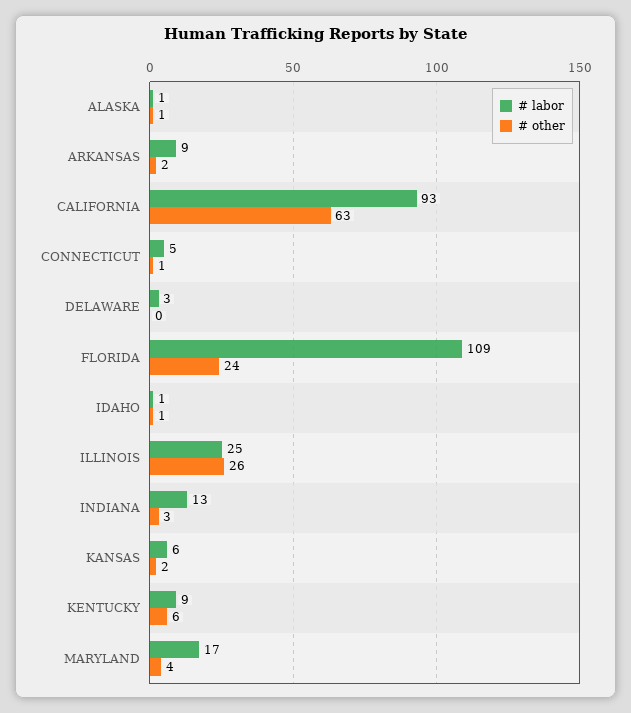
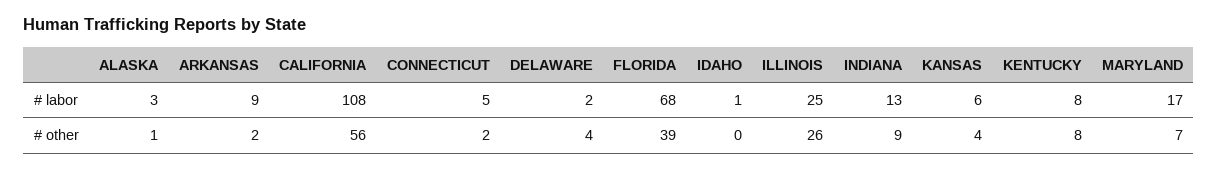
# labor, ALASKA: 1 -> 3
# labor, CALIFORNIA: 93 -> 108
# other, CALIFORNIA: 63 -> 56
# other, CONNECTICUT: 1 -> 2
# labor, DELAWARE: 3 -> 2
# other, DELAWARE: 0 -> 4
# labor, FLORIDA: 109 -> 68
# other, FLORIDA: 24 -> 39
# other, IDAHO: 1 -> 0
# other, INDIANA: 3 -> 9
# other, KANSAS: 2 -> 4
# labor, KENTUCKY: 9 -> 8
# other, KENTUCKY: 6 -> 8
# other, MARYLAND: 4 -> 7

